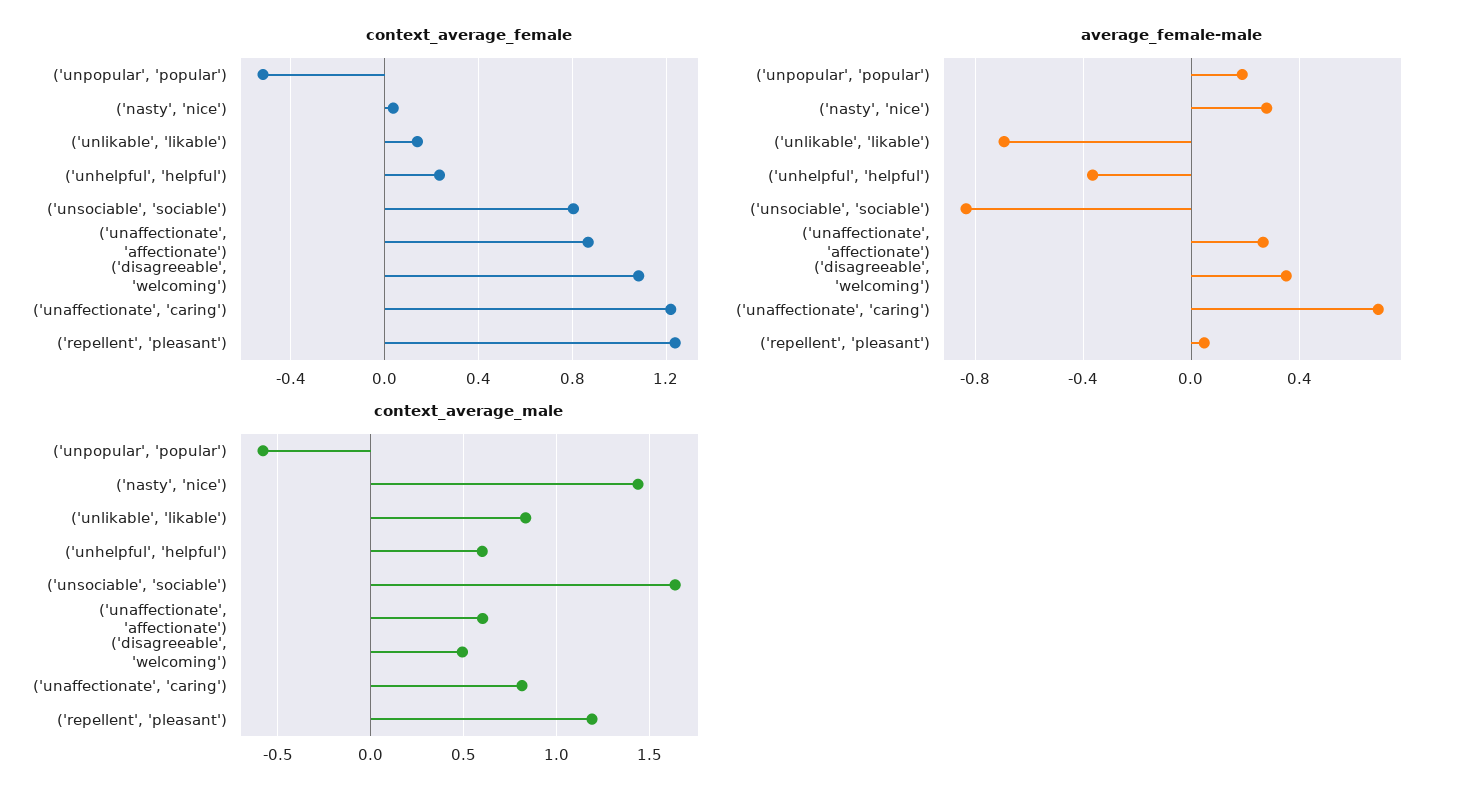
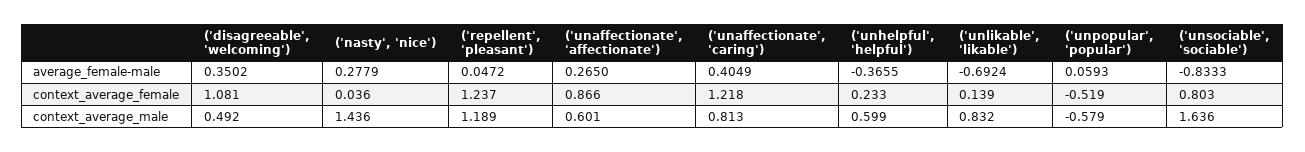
average_female-male, ('unpopular', 'popular'): 0.2 -> 0.0593
average_female-male, ('unaffectionate', 'caring'): 0.7 -> 0.4049

